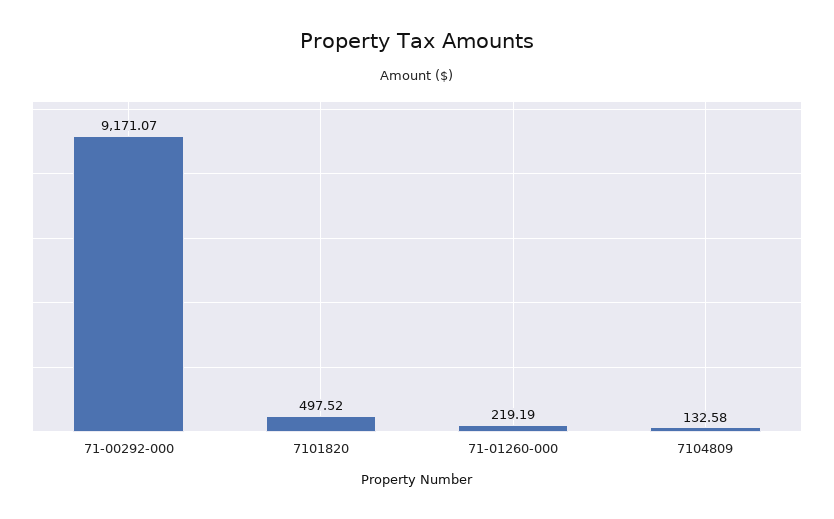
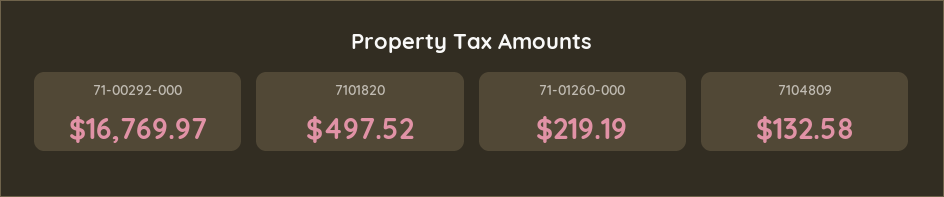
71-00292-000: 9171.07 -> 16769.97

